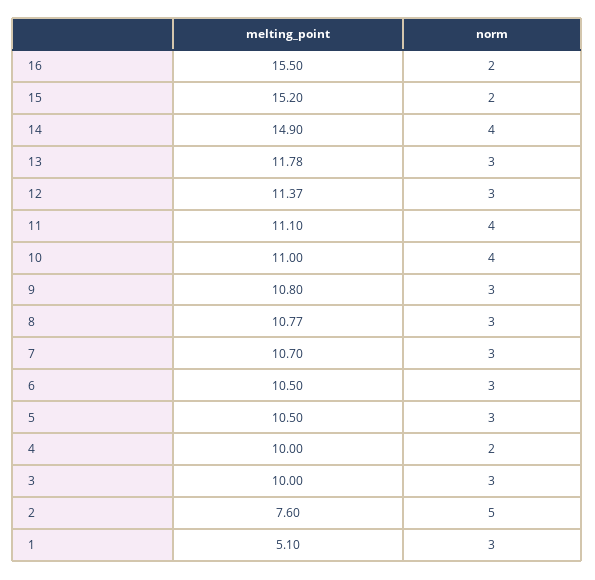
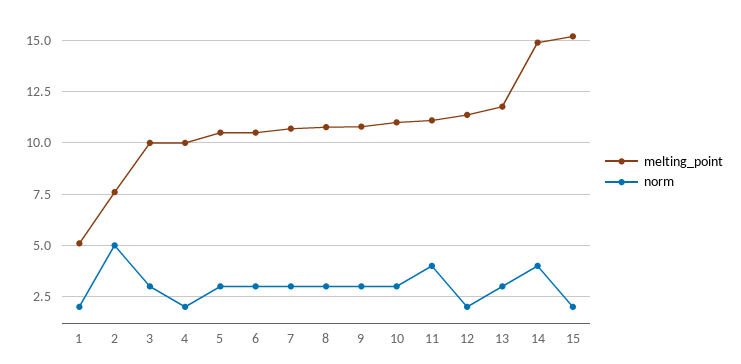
melting_point, 16: 15.5 -> none
norm, 16: 2 -> none
norm, 12: 3 -> 2
norm, 10: 4 -> 3
norm, 1: 3 -> 2

